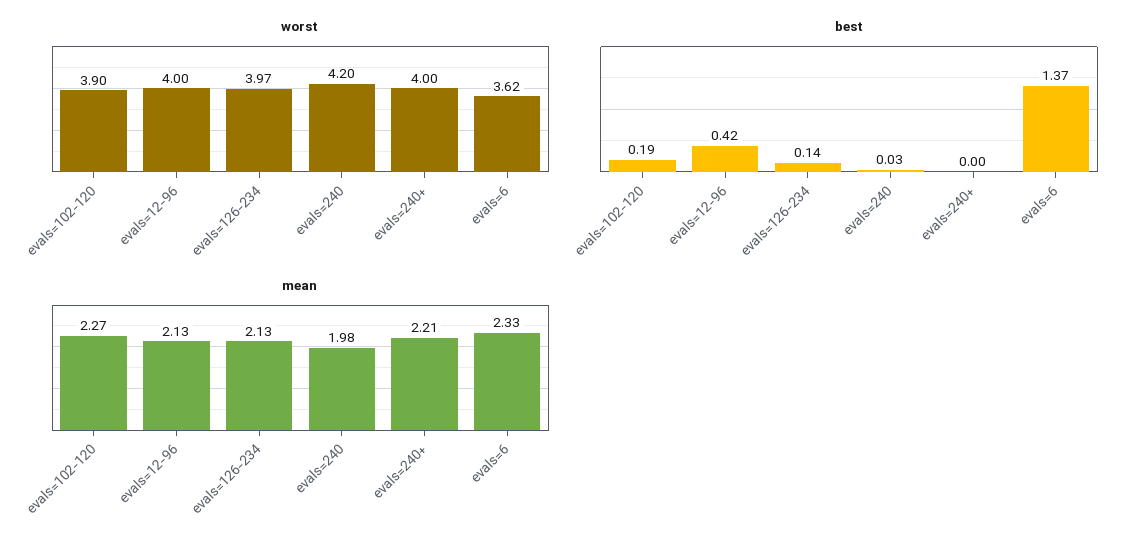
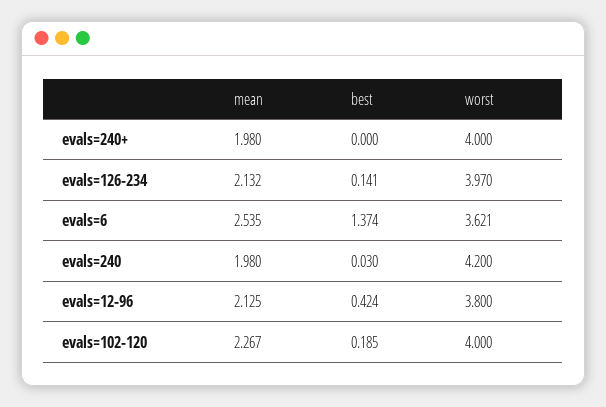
worst, evals=102-120: 3.9 -> 4
worst, evals=12-96: 4 -> 3.8
mean, evals=240+: 2.21 -> 1.98
mean, evals=6: 2.33 -> 2.535

